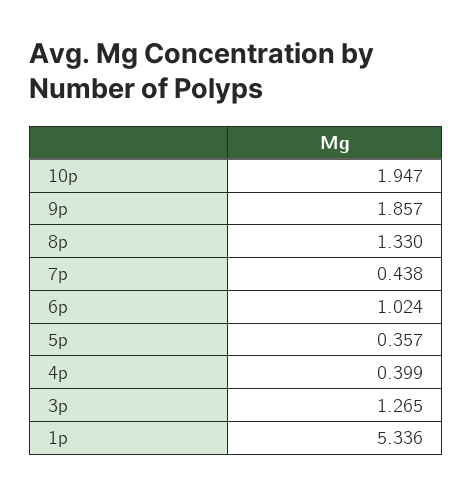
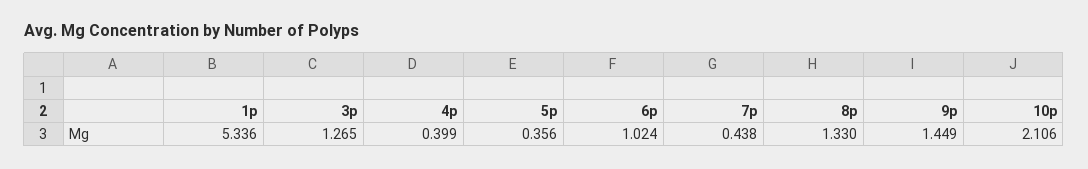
10p: 1.947 -> 2.106
9p: 1.857 -> 1.449
5p: 0.357 -> 0.356

